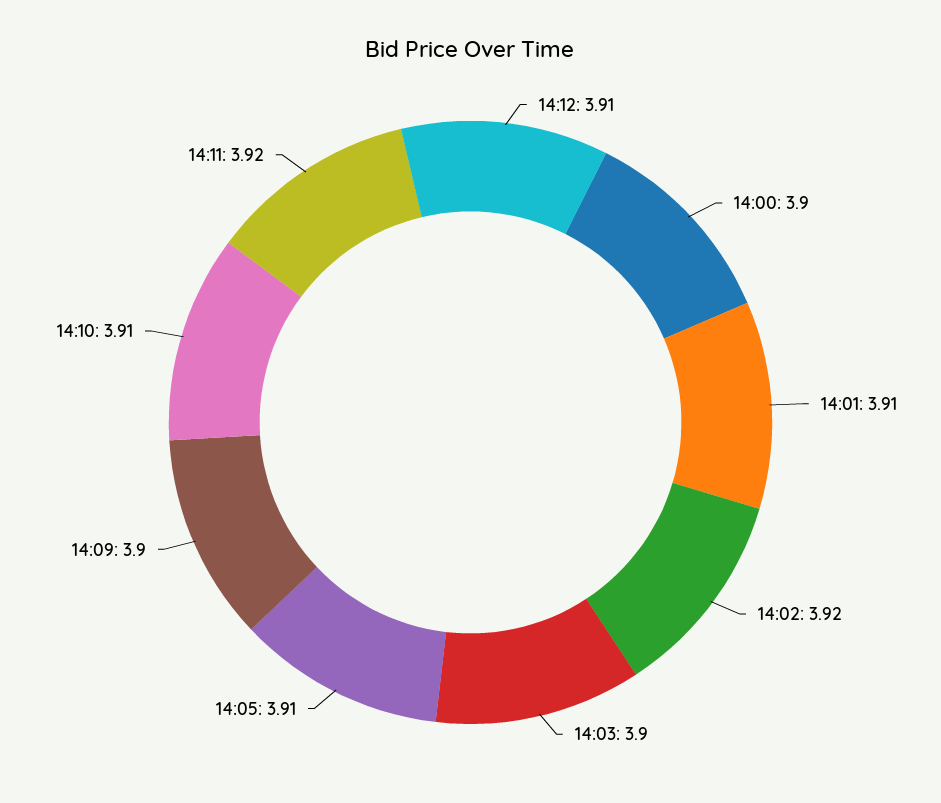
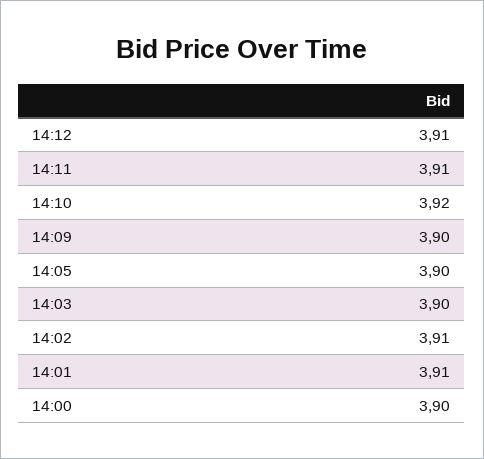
14:02: 3.92 -> 3.91
14:05: 3.91 -> 3.9
14:10: 3.91 -> 3.92
14:11: 3.92 -> 3.91

